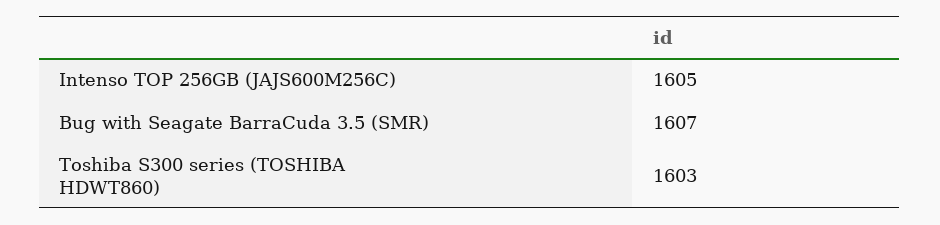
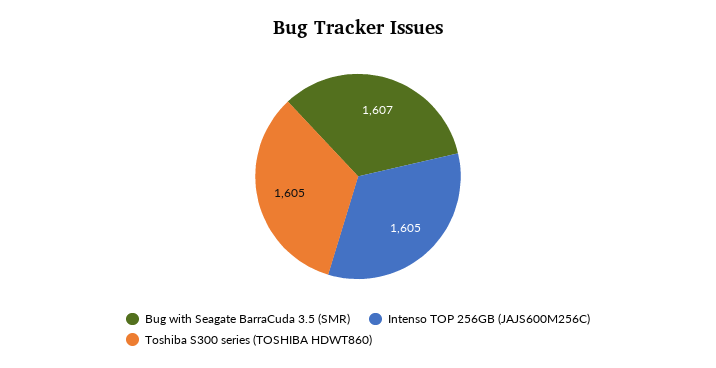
Toshiba S300 series (TOSHIBA HDWT860): 1603 -> 1605

